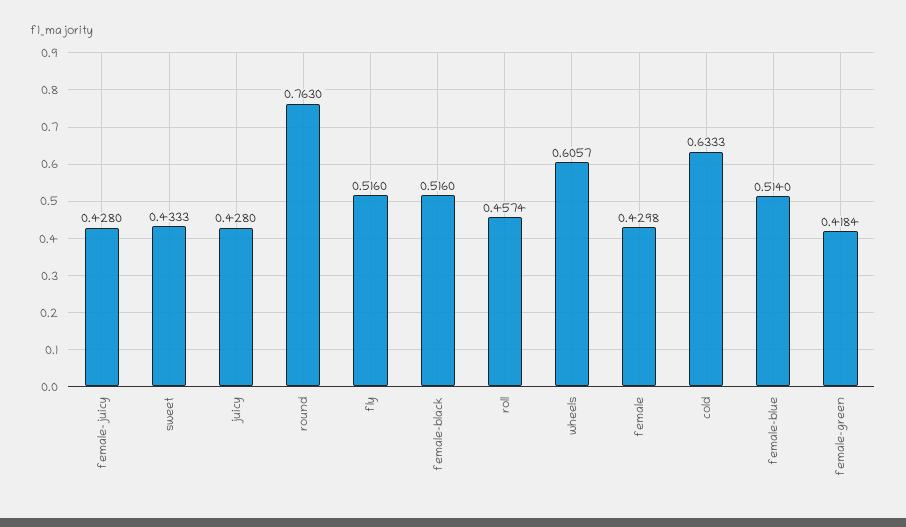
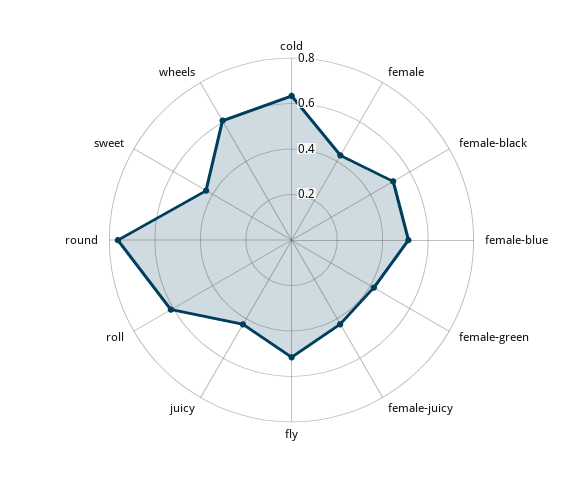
roll: 0.4574 -> 0.6

